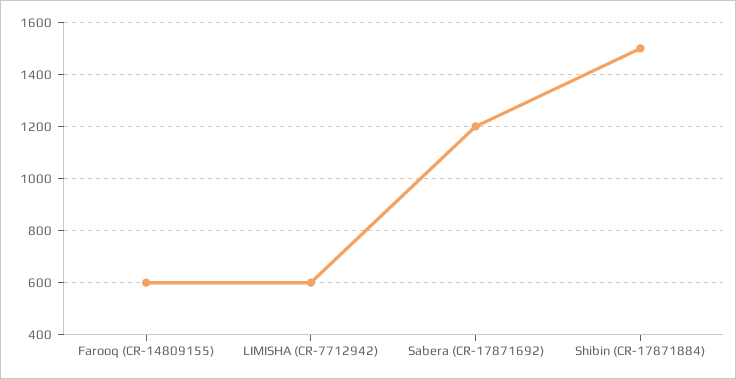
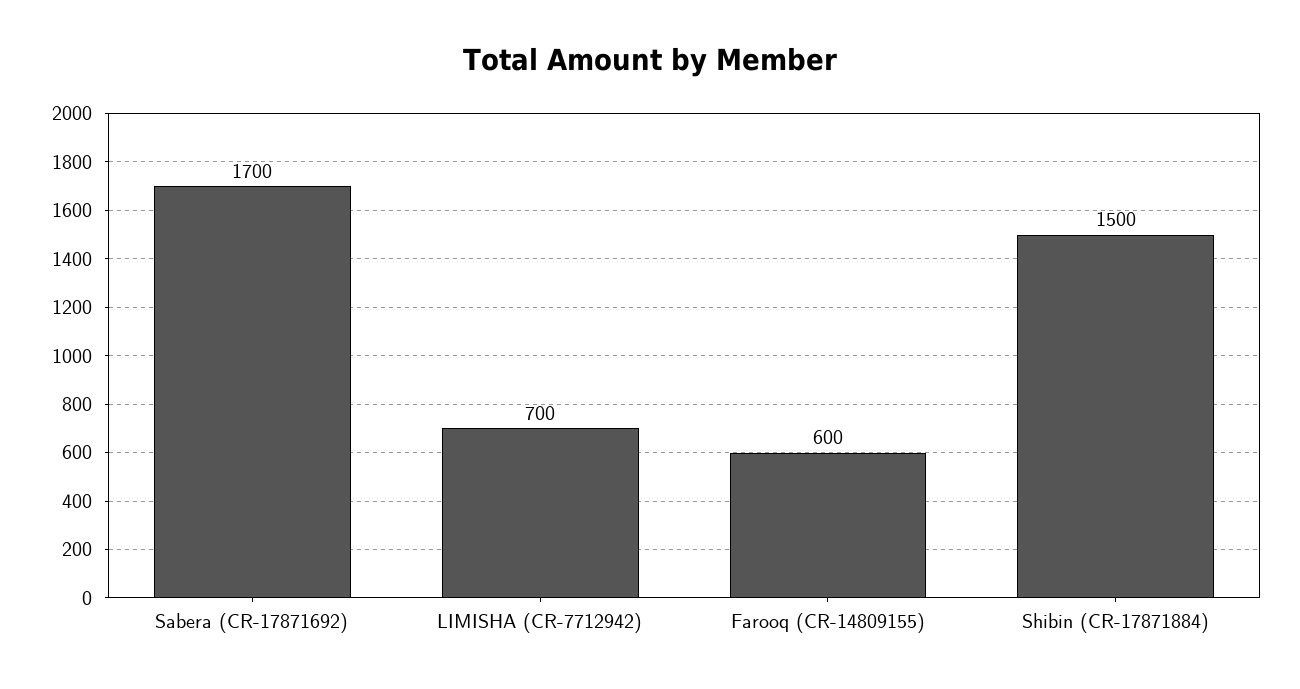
LIMISHA (CR-7712942): 600 -> 700
Sabera (CR-17871692): 1200 -> 1700

